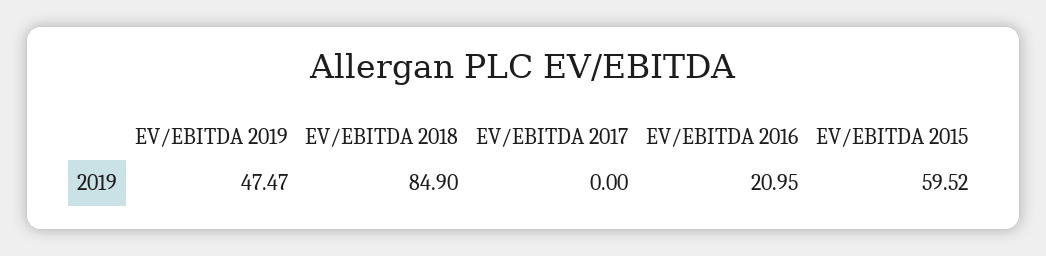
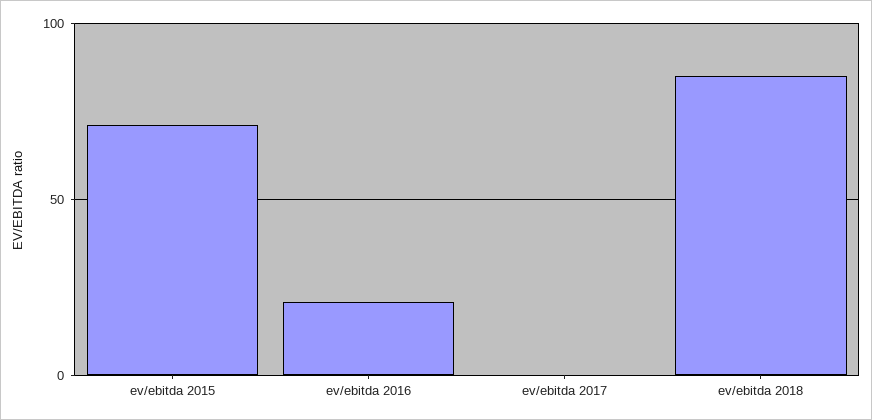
EV/EBITDA 2019: 47.47 -> none
EV/EBITDA 2015: 59.52 -> 70

